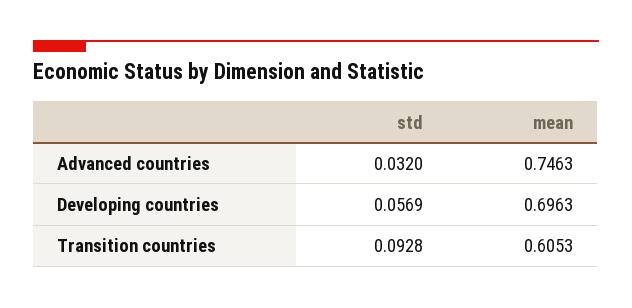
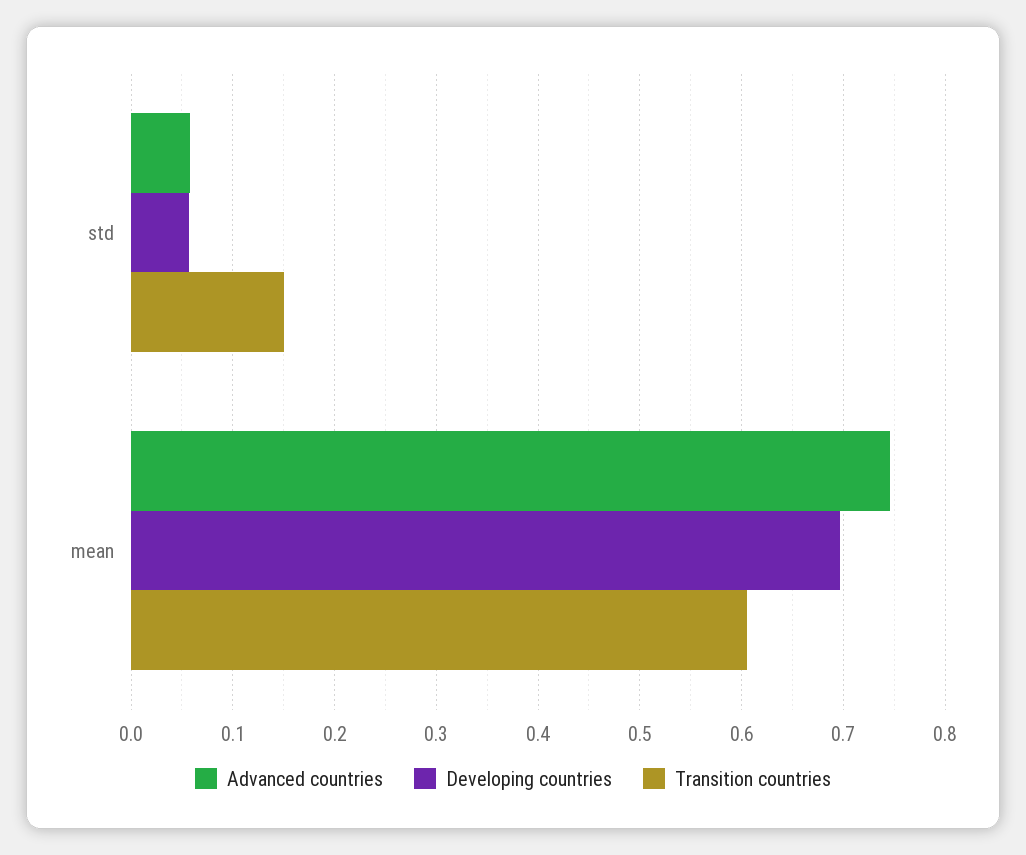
Advanced countries, std: 0.032 -> 0.06
Transition countries, std: 0.0928 -> 0.15

